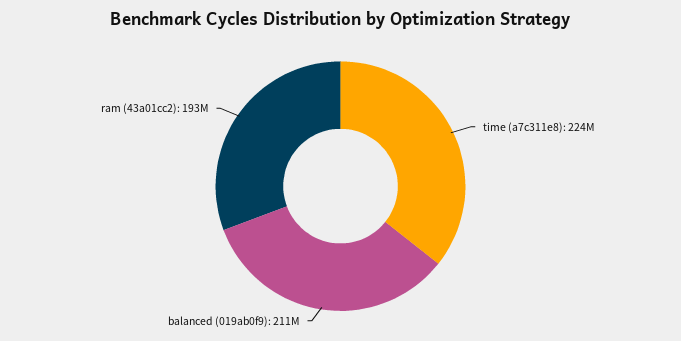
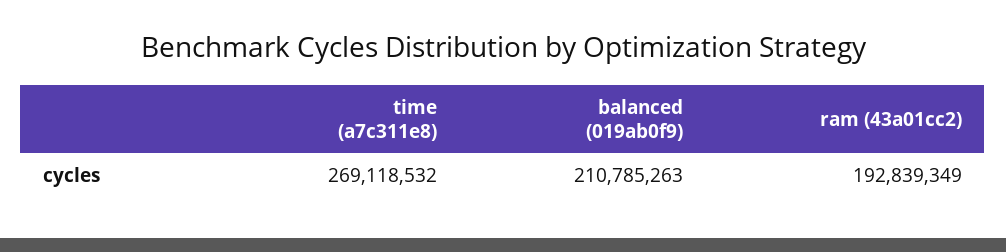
time (a7c311e8): 224000000 -> 269118532

